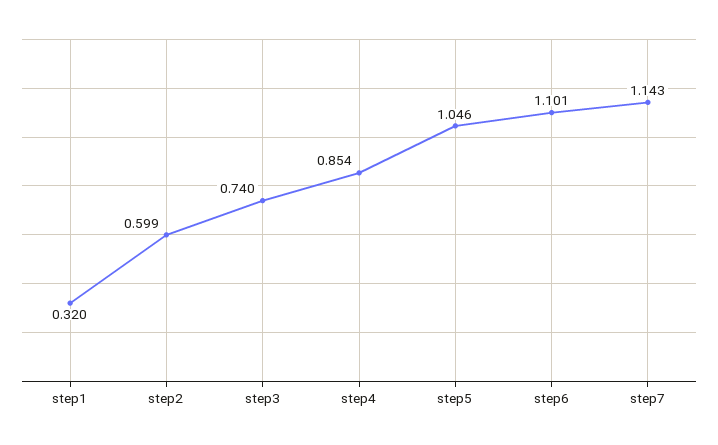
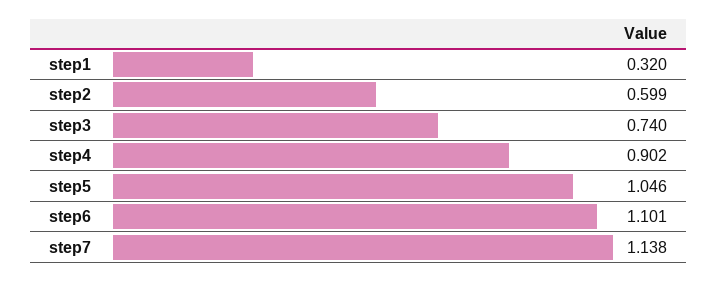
step4: 0.854 -> 0.902
step7: 1.143 -> 1.138

